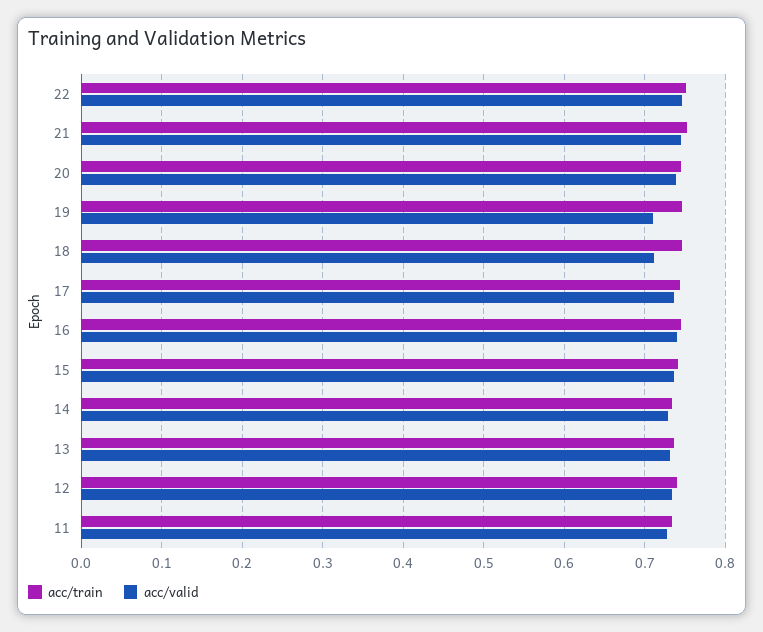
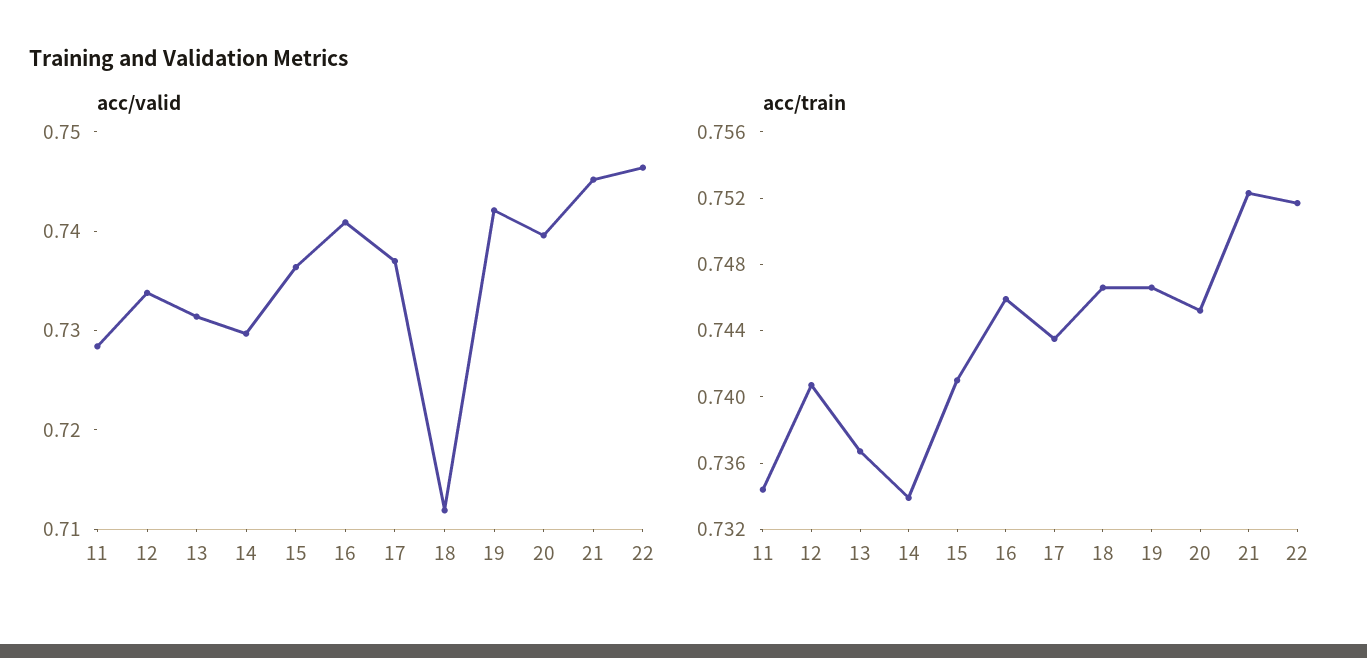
acc/valid, 19: 0.71 -> 0.742

